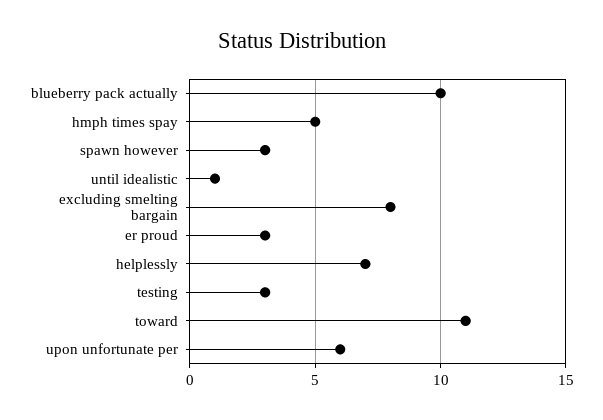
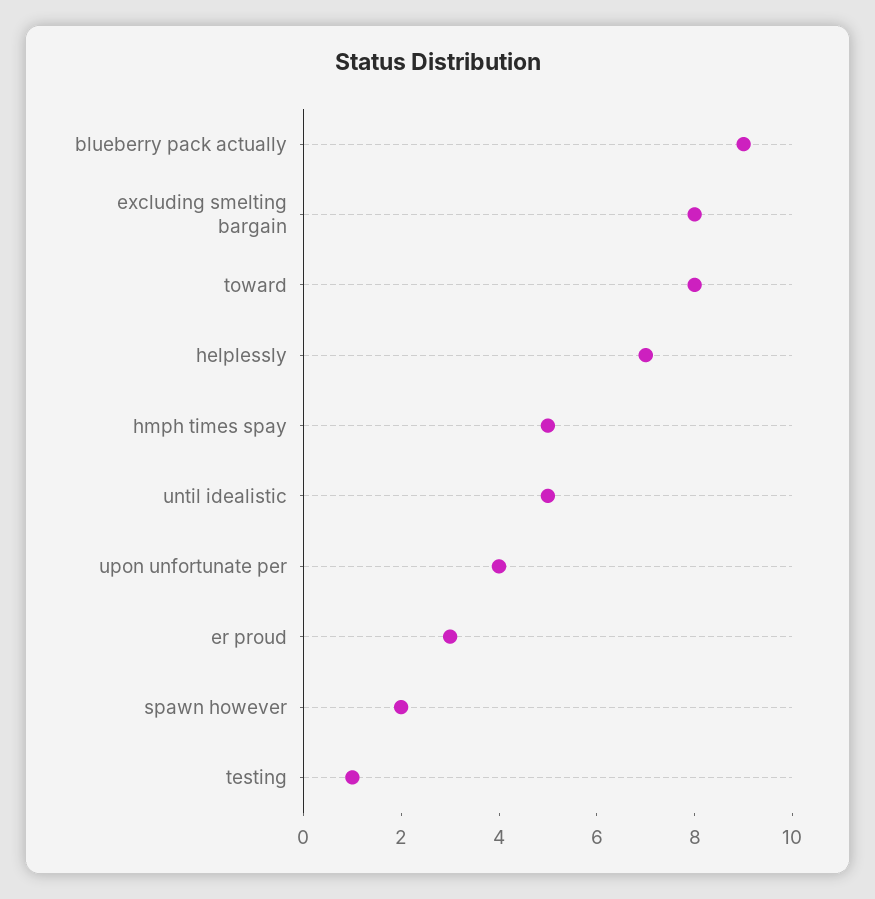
blueberry pack actually: 10 -> 9
spawn however: 3 -> 2
until idealistic: 1 -> 5
testing: 3 -> 1
toward: 11 -> 8
upon unfortunate per: 6 -> 4

